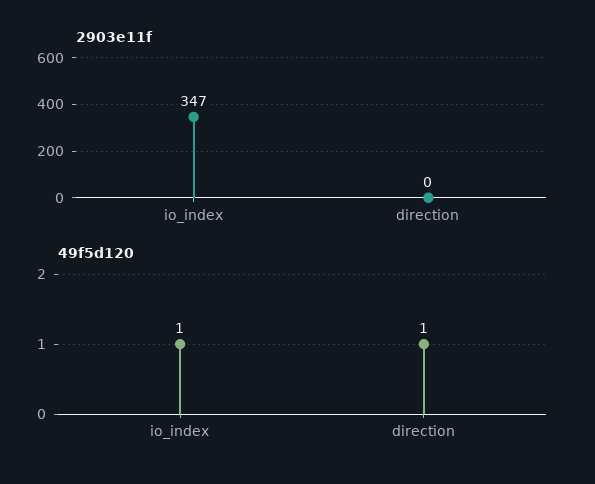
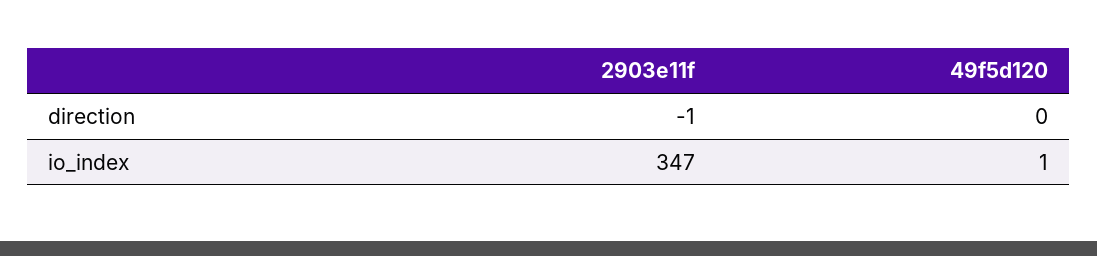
2903e11f, direction: 0 -> -1
49f5d120, direction: 1 -> 0

